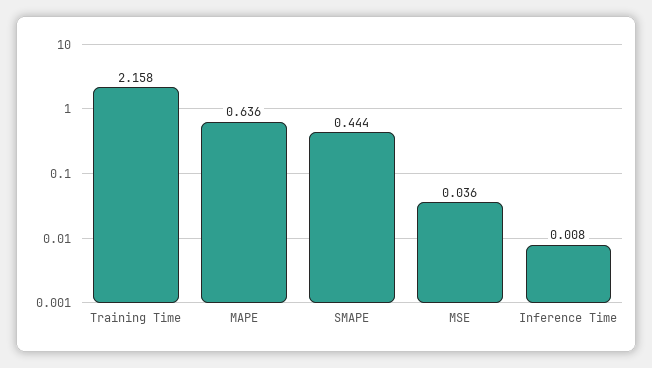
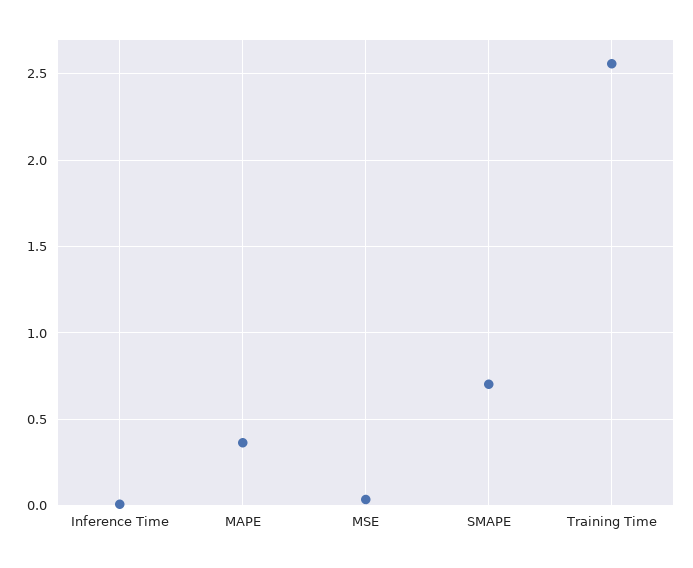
Training Time: 2.158 -> 2.55
MAPE: 0.636 -> 0.35
SMAPE: 0.444 -> 0.7

